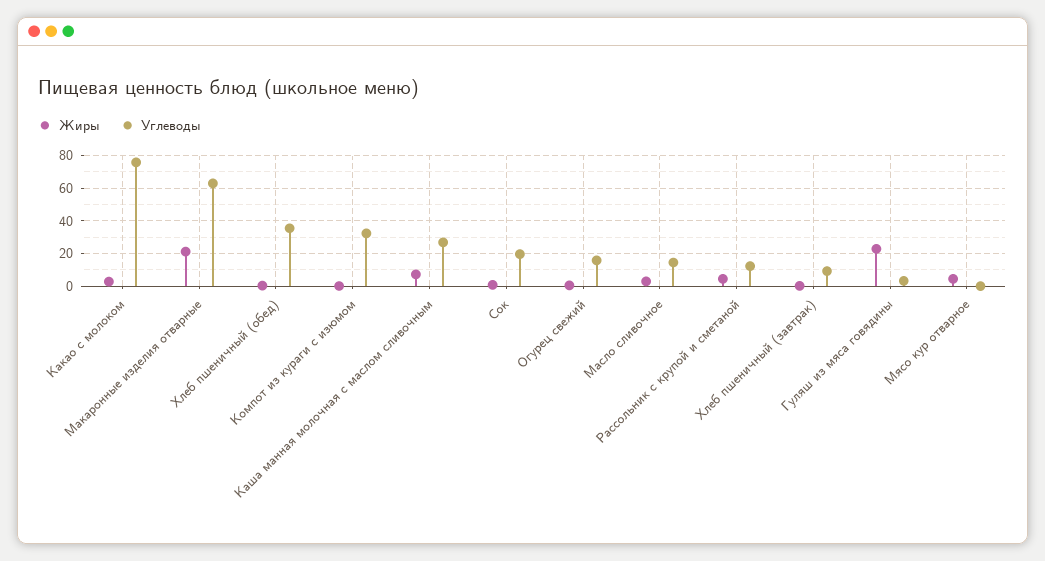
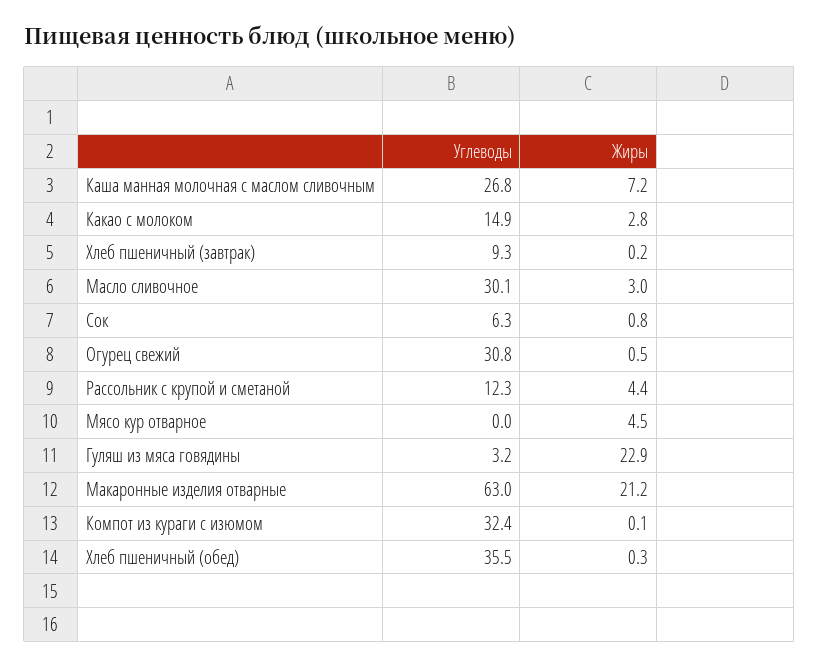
Углеводы, Какао с молоком: 75 -> 14.9
Углеводы, Сок: 20 -> 6.3
Углеводы, Огурец свежий: 15 -> 30.8
Углеводы, Масло сливочное: 15 -> 30.1

